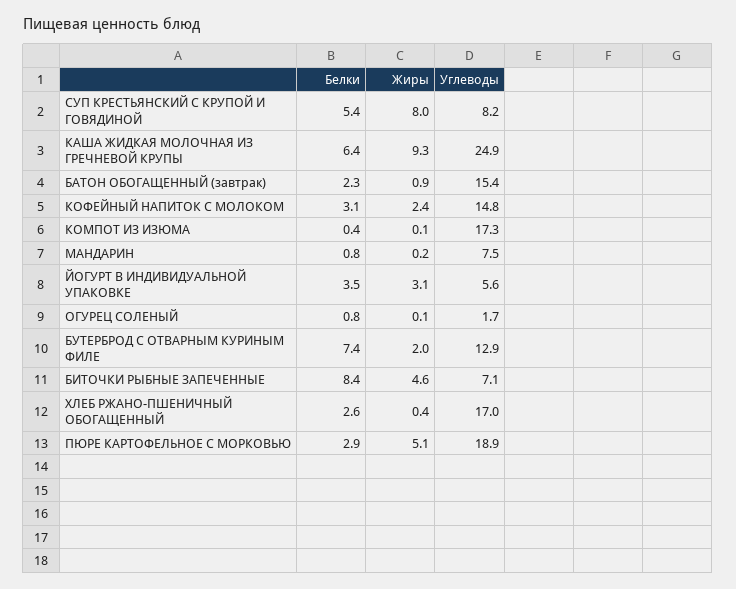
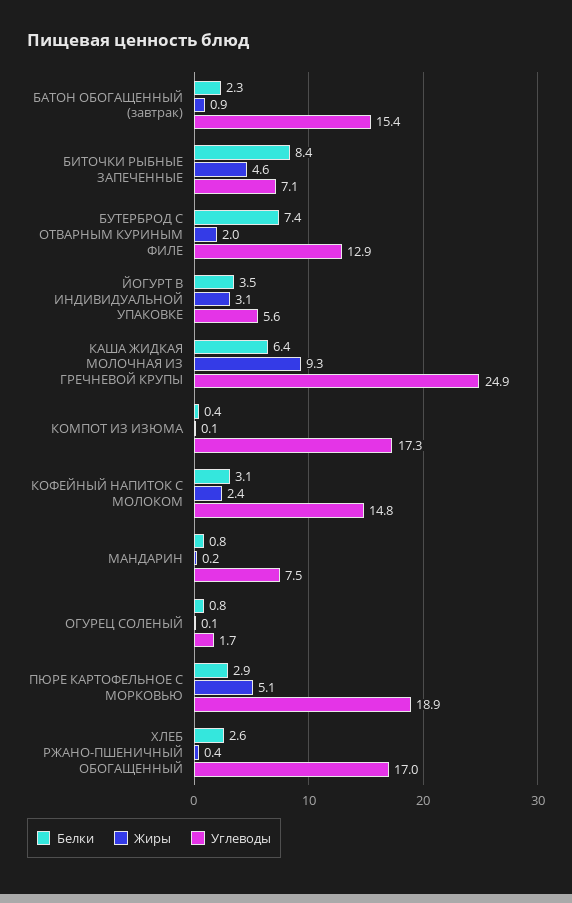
Белки, СУП КРЕСТЬЯНСКИЙ С КРУПОЙ И ГОВЯДИНОЙ: 5.4 -> none
Жиры, СУП КРЕСТЬЯНСКИЙ С КРУПОЙ И ГОВЯДИНОЙ: 8 -> none
Углеводы, СУП КРЕСТЬЯНСКИЙ С КРУПОЙ И ГОВЯДИНОЙ: 8.2 -> none

